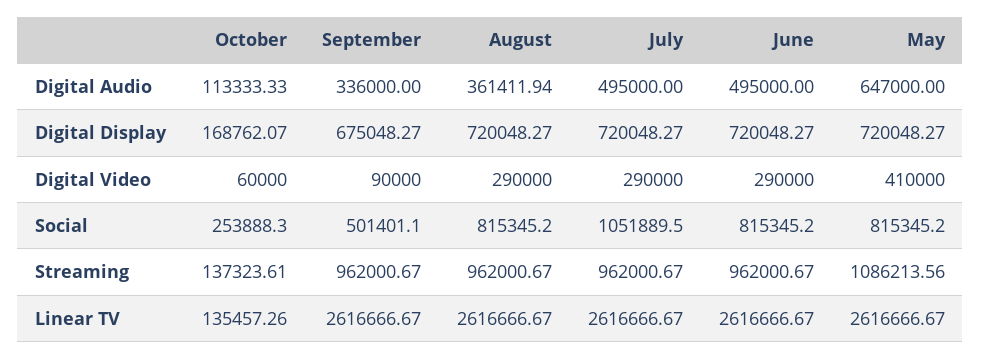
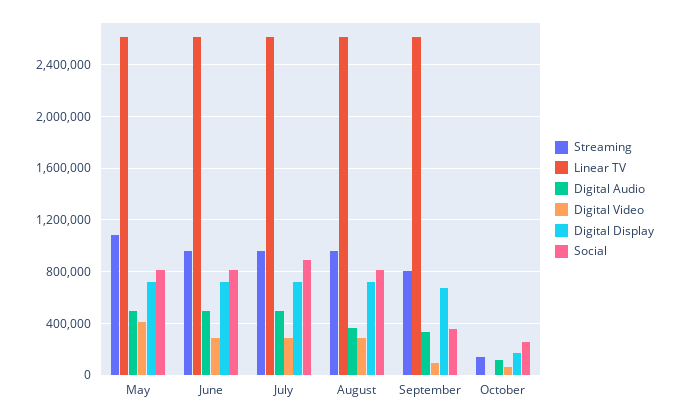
Digital Audio, May: 647000 -> 500000
Social, September: 501401.1 -> 350000
Social, July: 1051889.5 -> 900000
Streaming, September: 962000.67 -> 800000
Linear TV, October: 135457.26 -> 0

